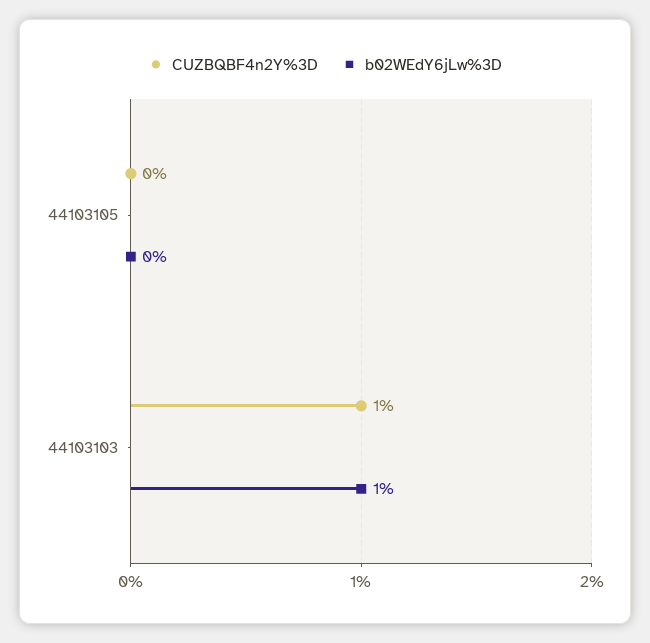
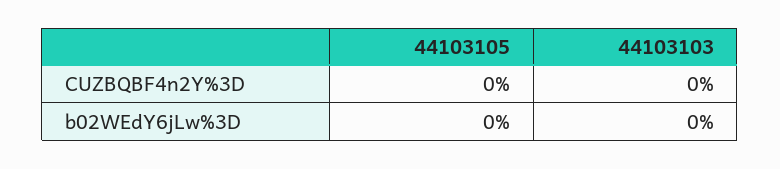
CUZBQBF4n2Y%3D, 44103103: 1 -> 0
b02WEdY6jLw%3D, 44103103: 1 -> 0

